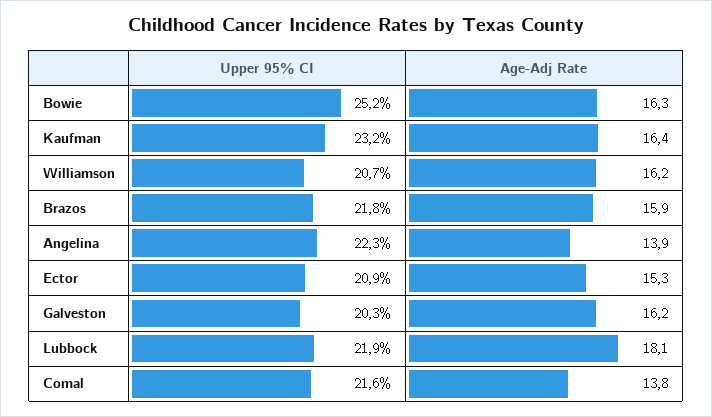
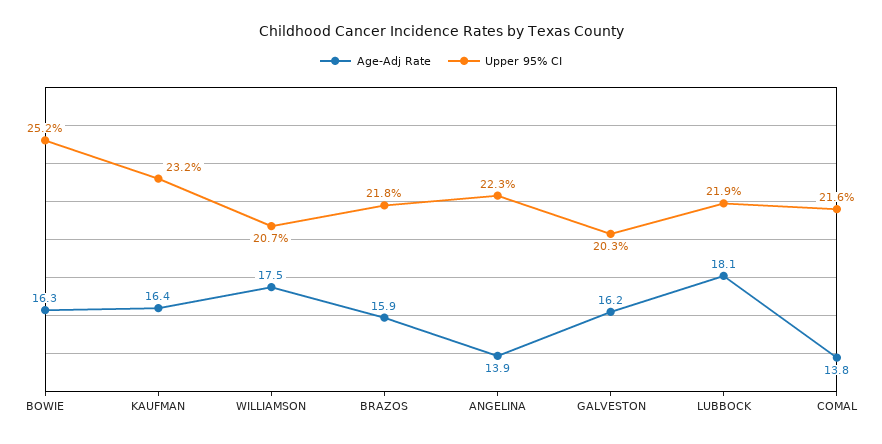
Age-Adj Rate, Williamson: 16.2 -> 17.5
Upper 95% CI, Ector: 20.9 -> none
Age-Adj Rate, Ector: 15.3 -> none

